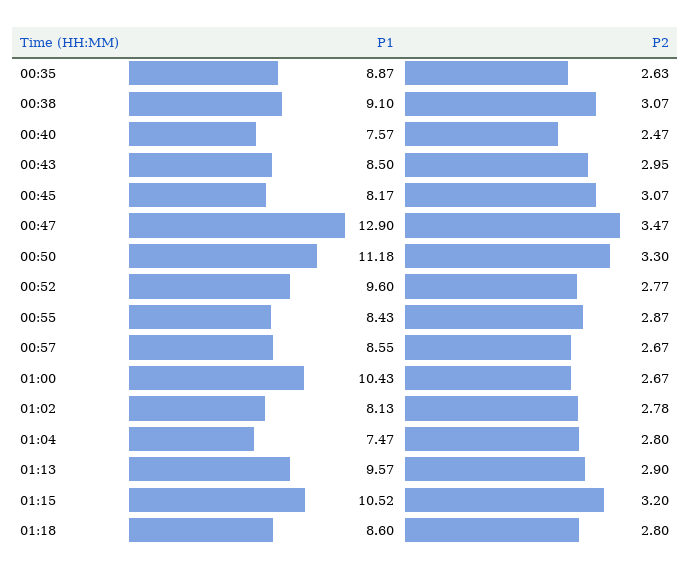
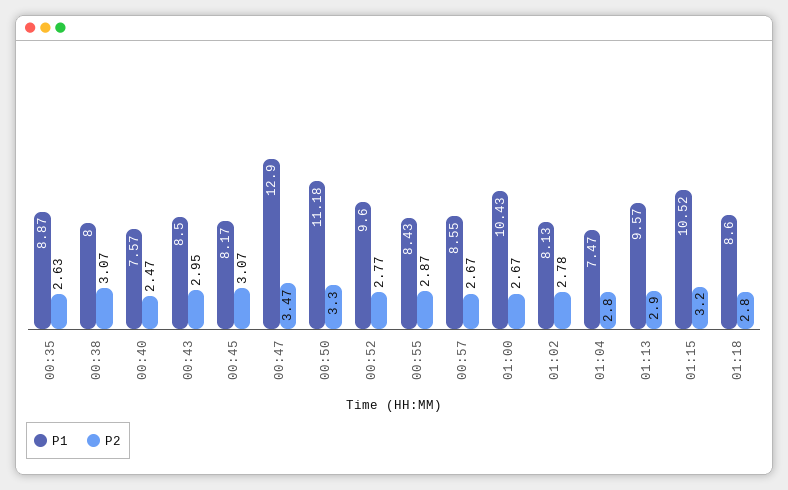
P1, 00:38: 9.1 -> 8

